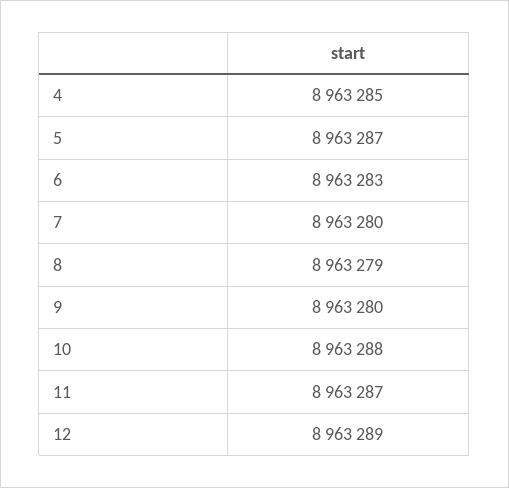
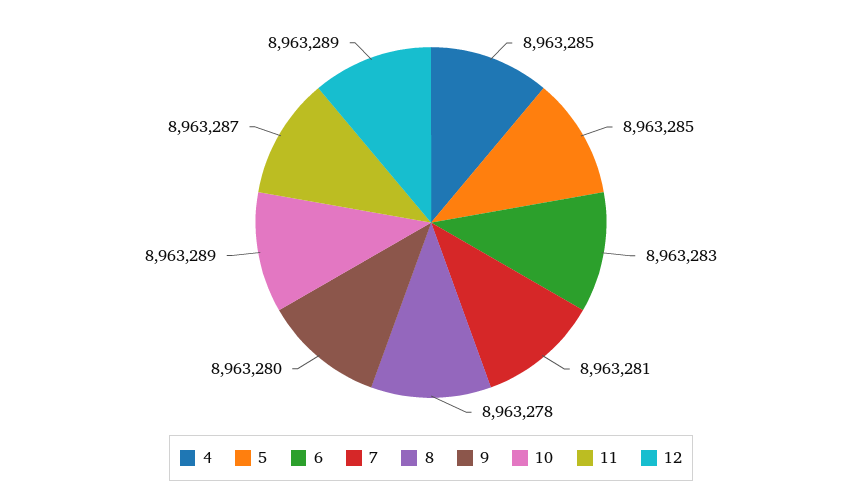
5: 8963287 -> 8963285
7: 8963280 -> 8963281
8: 8963279 -> 8963278
10: 8963288 -> 8963289

